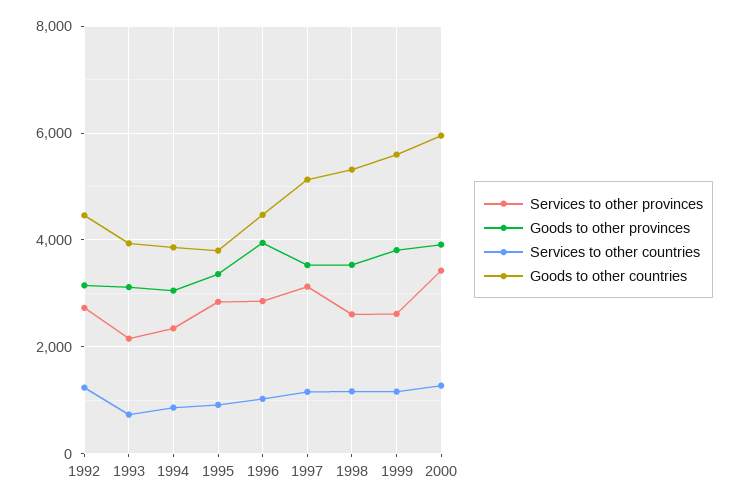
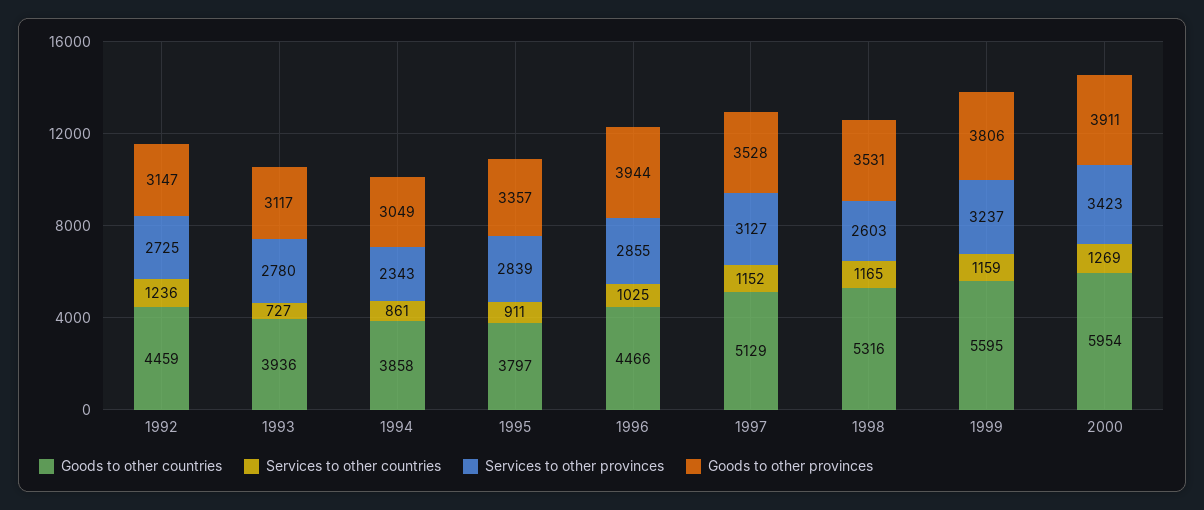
Services to other provinces, 1993: 2200 -> 2780
Services to other provinces, 1999: 2600 -> 3237

